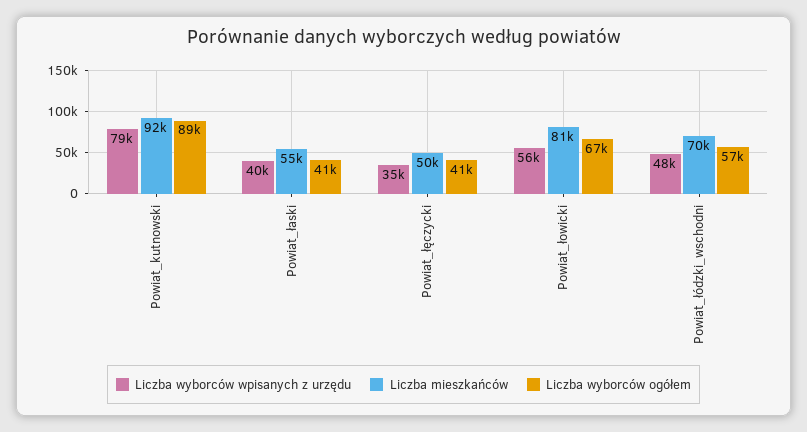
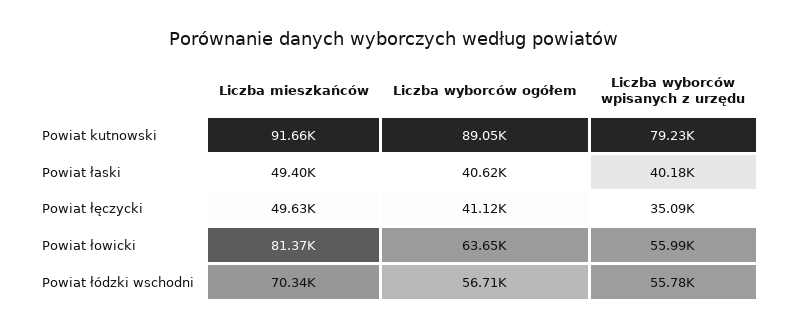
Liczba mieszkańców, Powiat_łaski: 55000 -> 49400
Liczba wyborców ogółem, Powiat_łowicki: 67000 -> 63650
Liczba wyborców wpisanych z urzędu, Powiat_łódzki_wschodni: 48000 -> 55780

